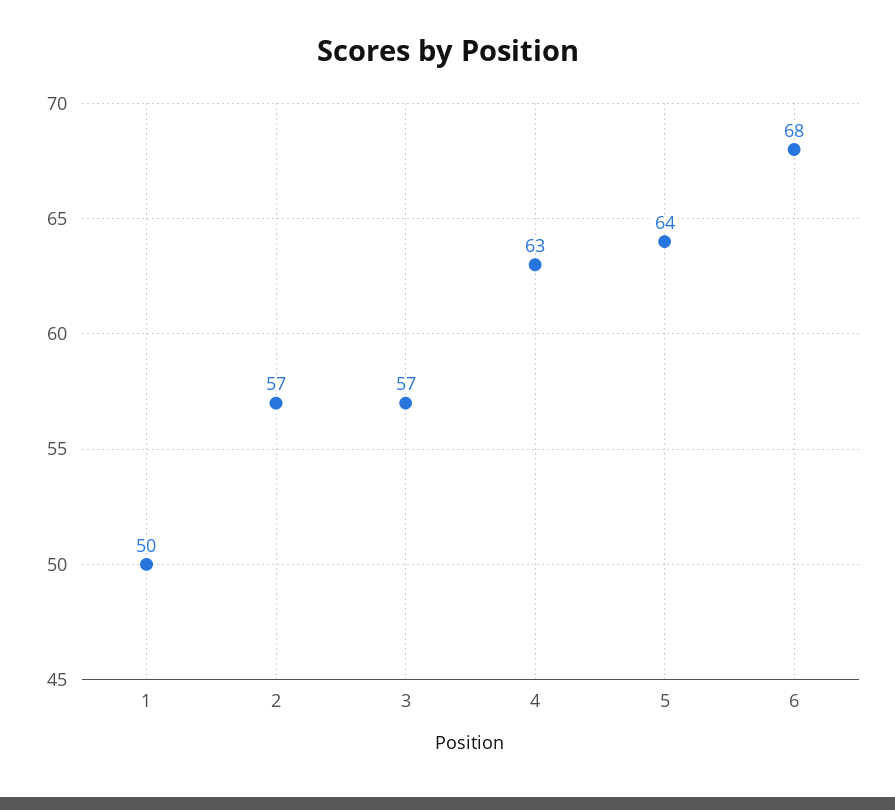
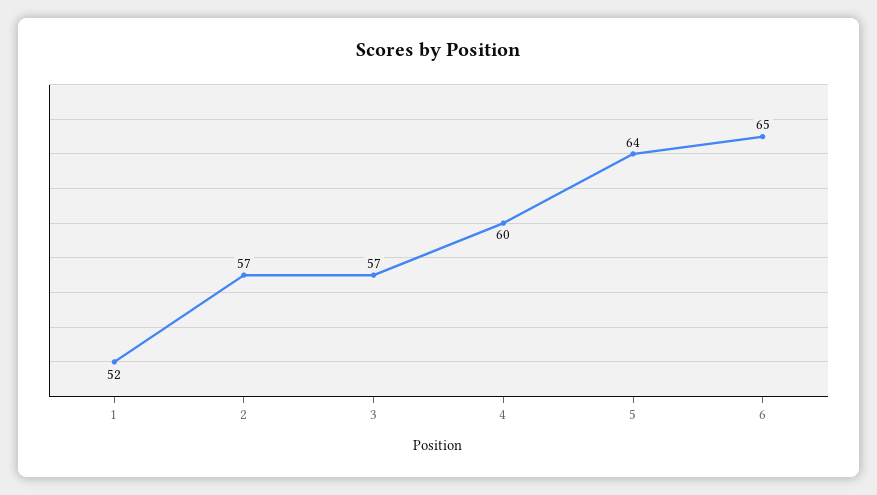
1: 50 -> 52
4: 63 -> 60
6: 68 -> 65

